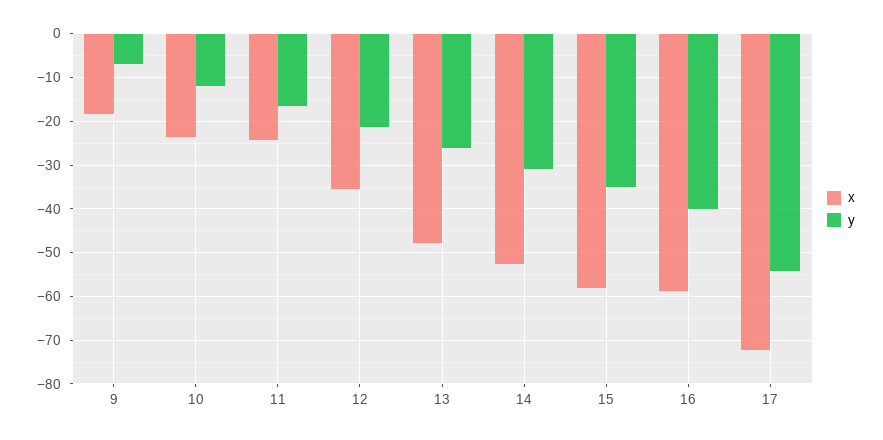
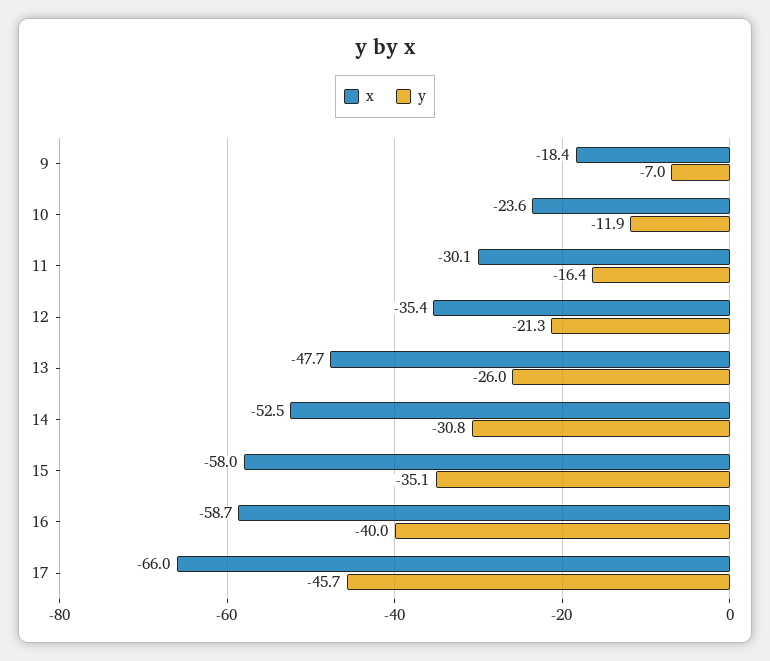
x, 11: -24 -> -30.1
x, 17: -72 -> -66
y, 17: -54 -> -45.7

